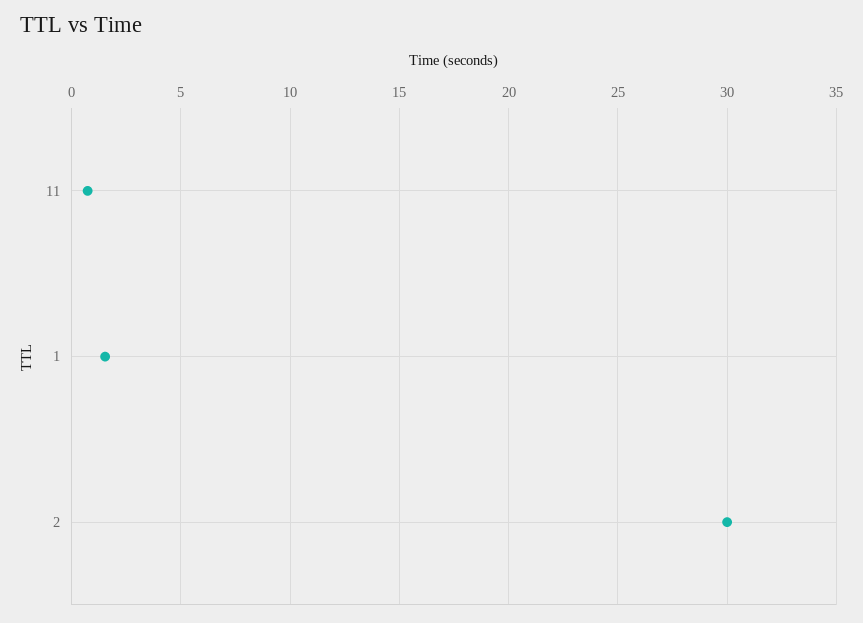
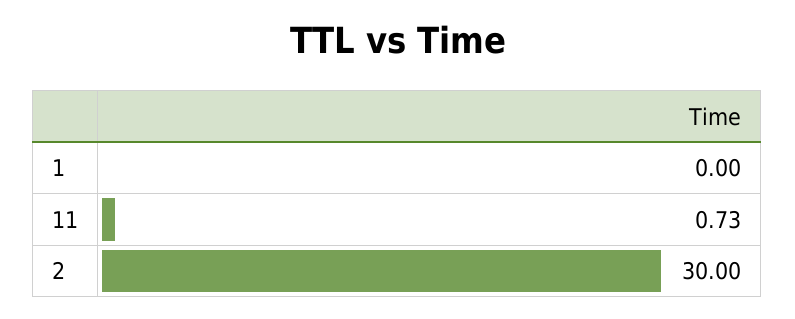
1: 1.5 -> 0

